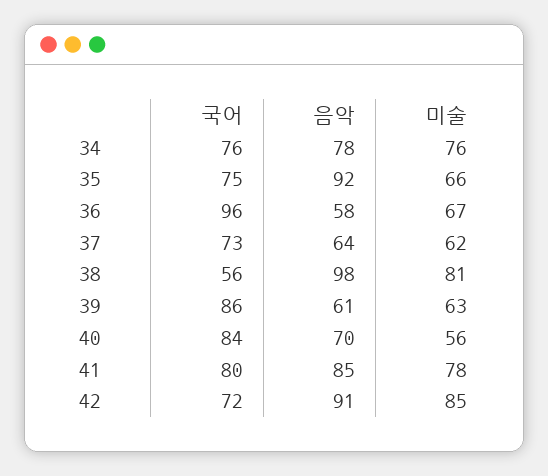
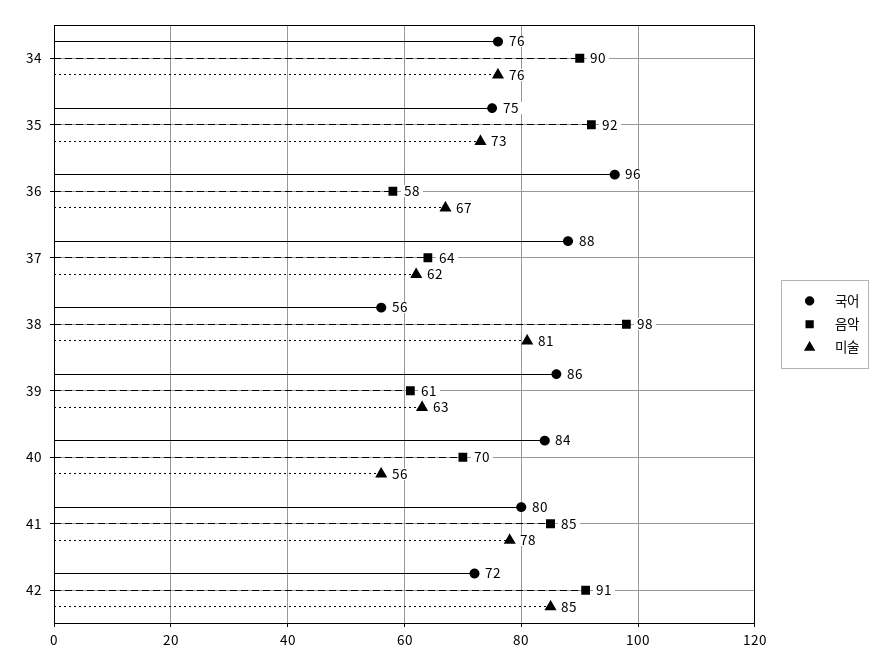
음악, 34: 78 -> 90
미술, 35: 66 -> 73
국어, 37: 73 -> 88

